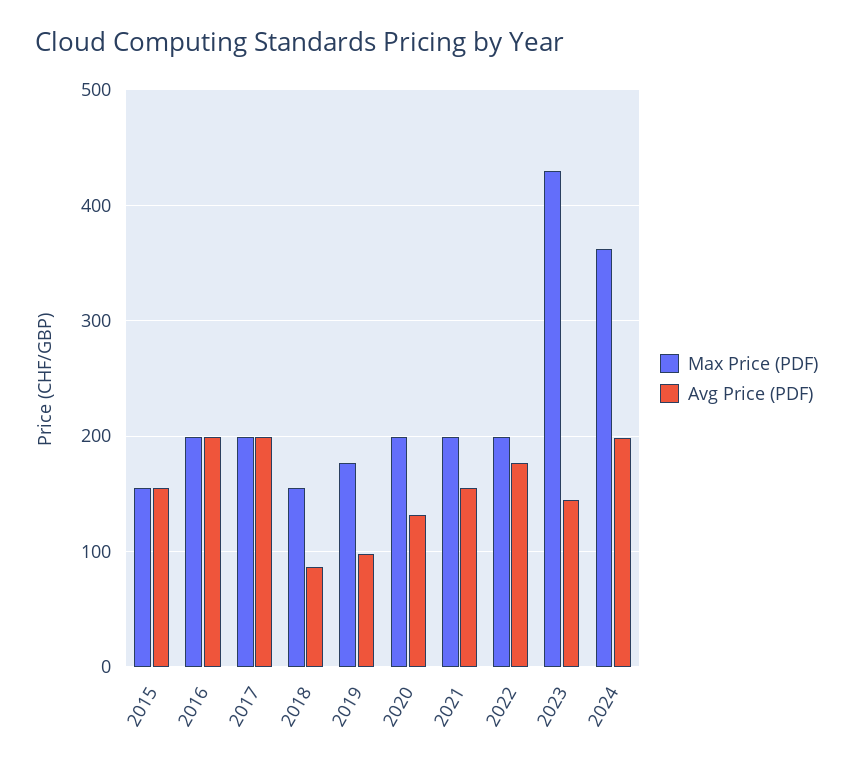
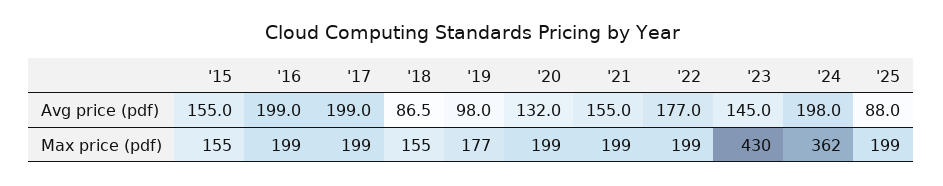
Avg Price (PDF), '25: none -> 88
Max Price (PDF), '25: none -> 199

